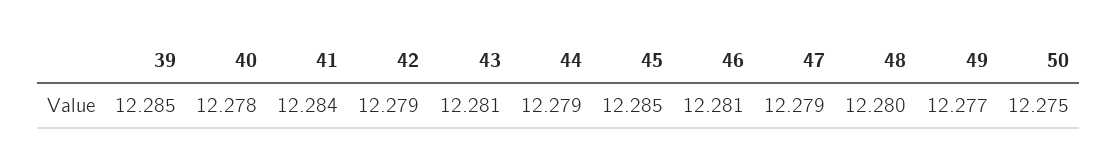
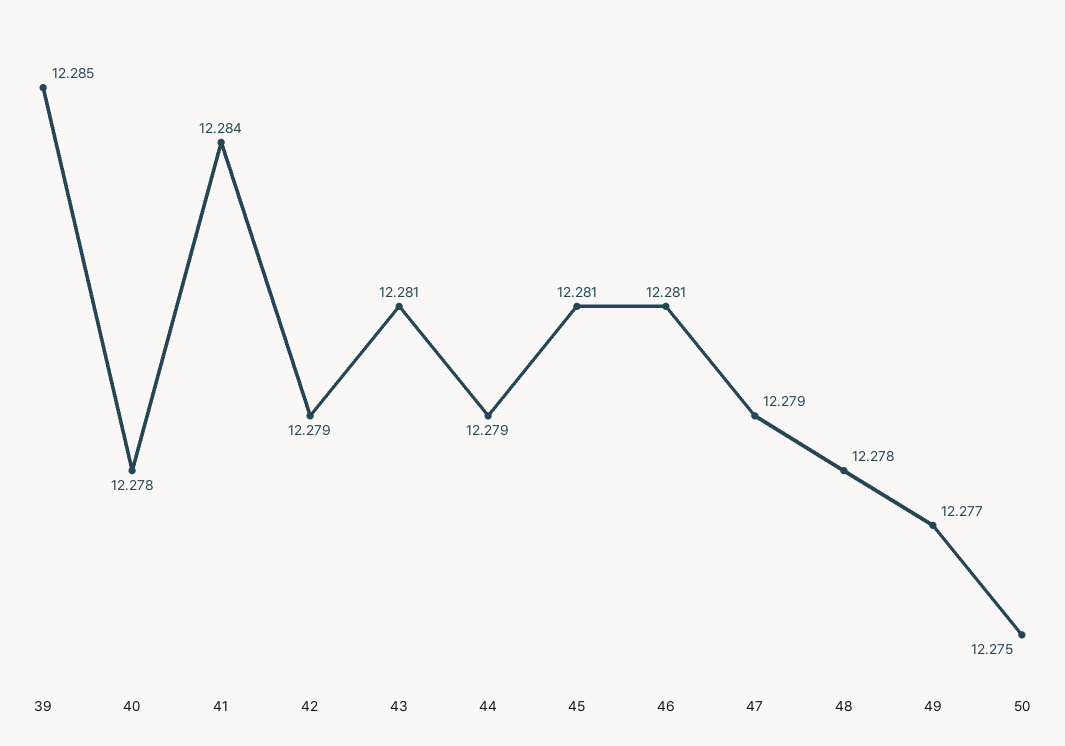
45: 12.285 -> 12.281
48: 12.28 -> 12.278

